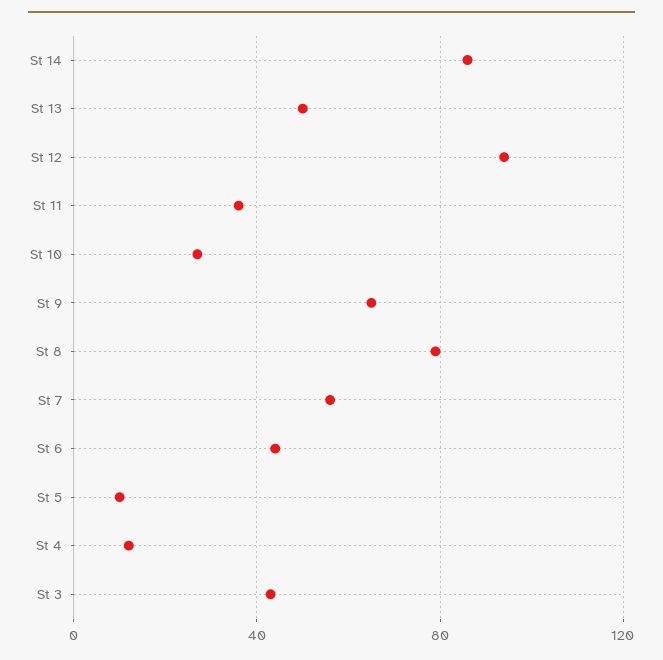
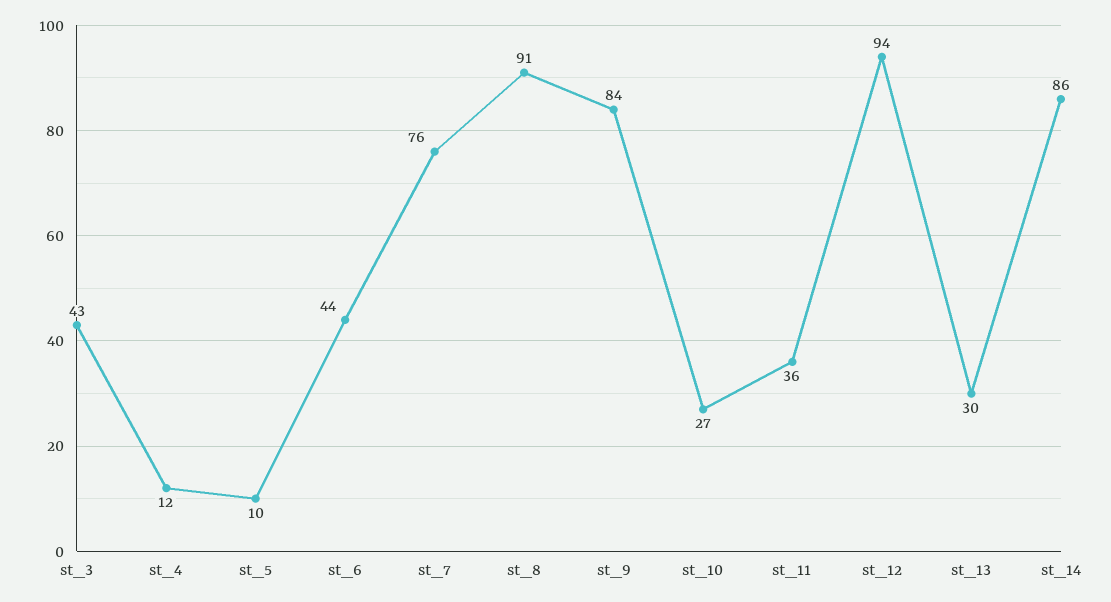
St 13: 50 -> 30
St 9: 65 -> 84
St 8: 80 -> 91
St 7: 55 -> 76

